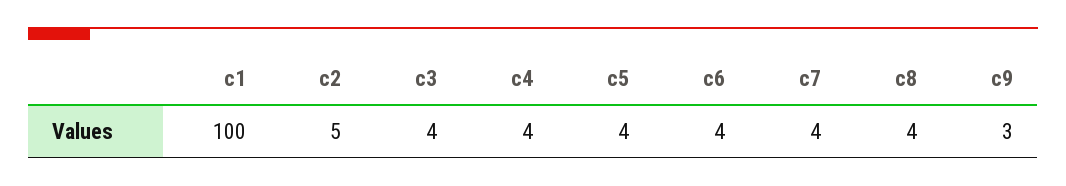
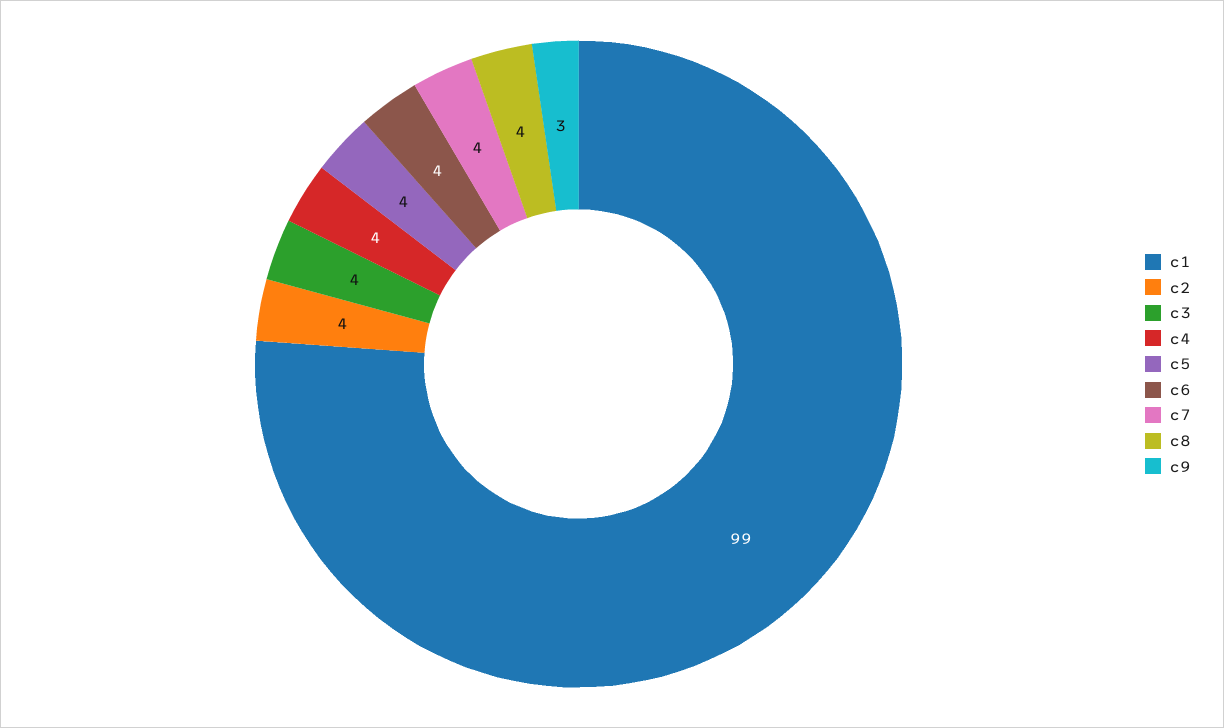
c1: 100 -> 99
c2: 5 -> 4

